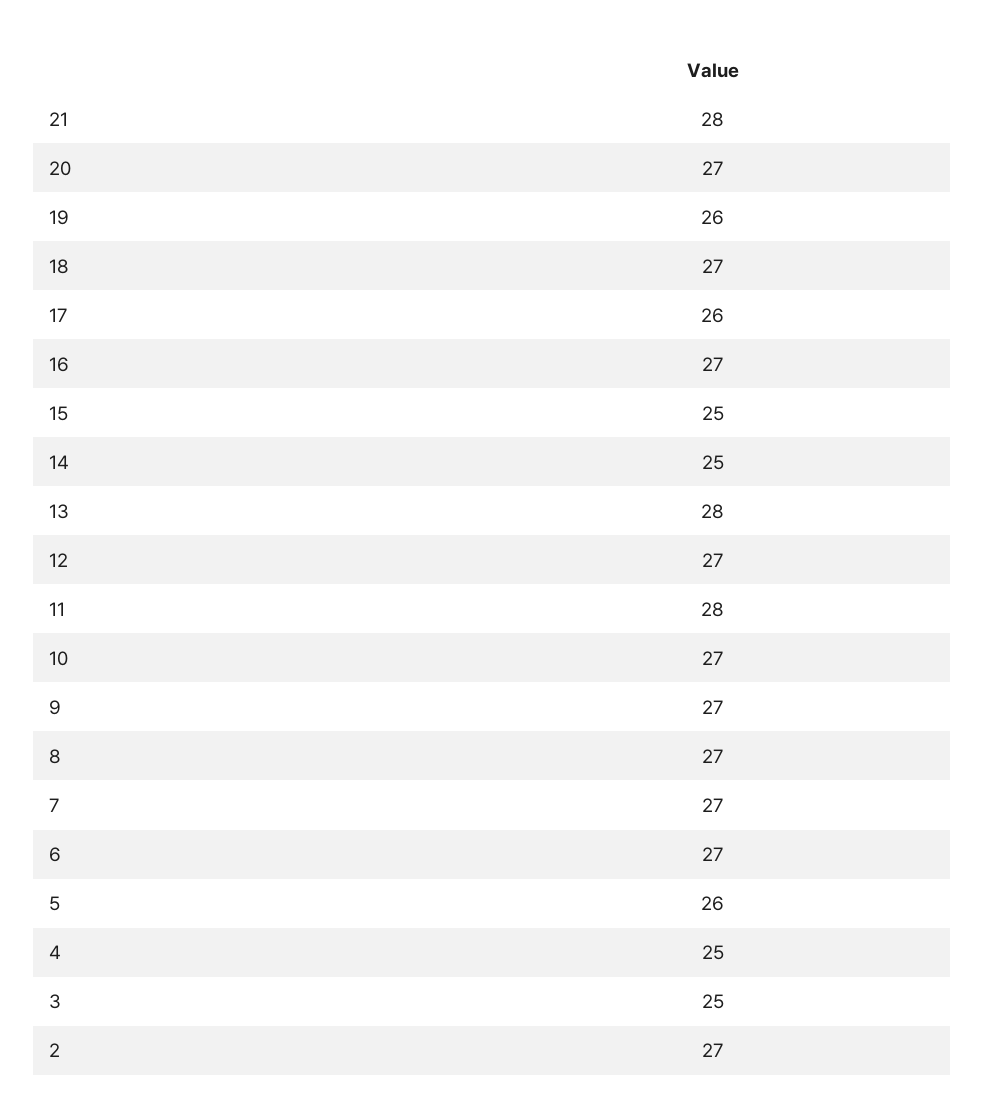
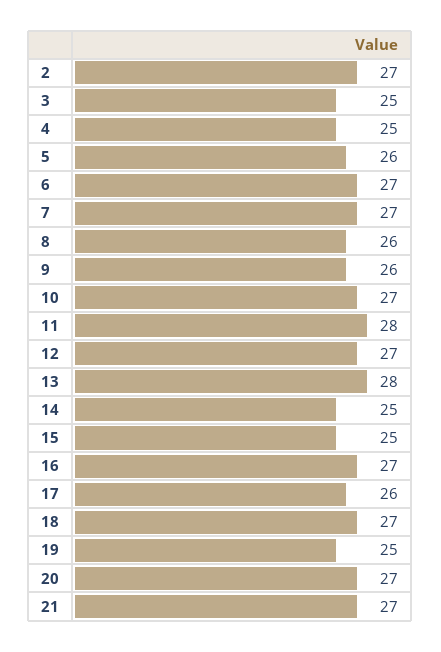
21: 28 -> 27
19: 26 -> 25
9: 27 -> 26
8: 27 -> 26

